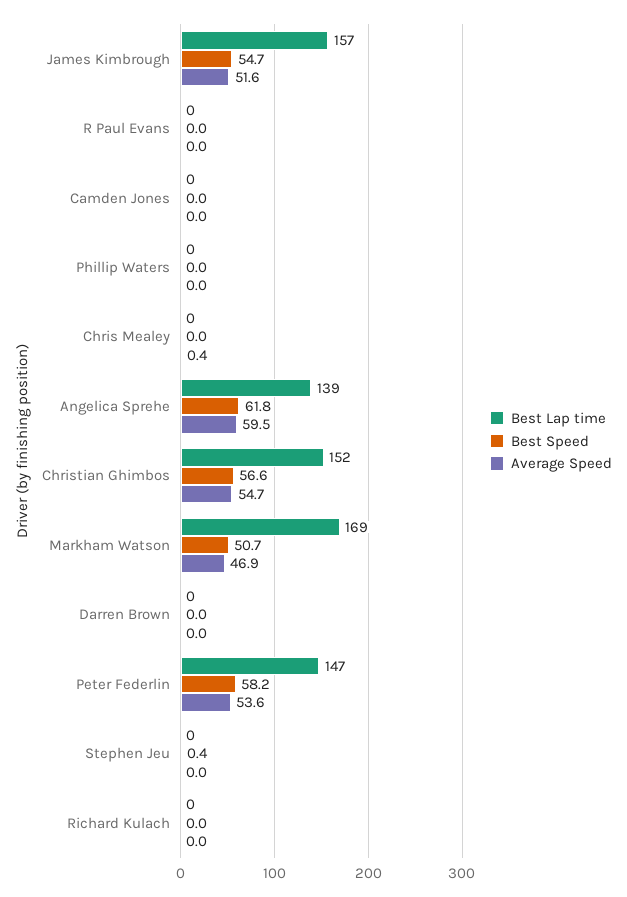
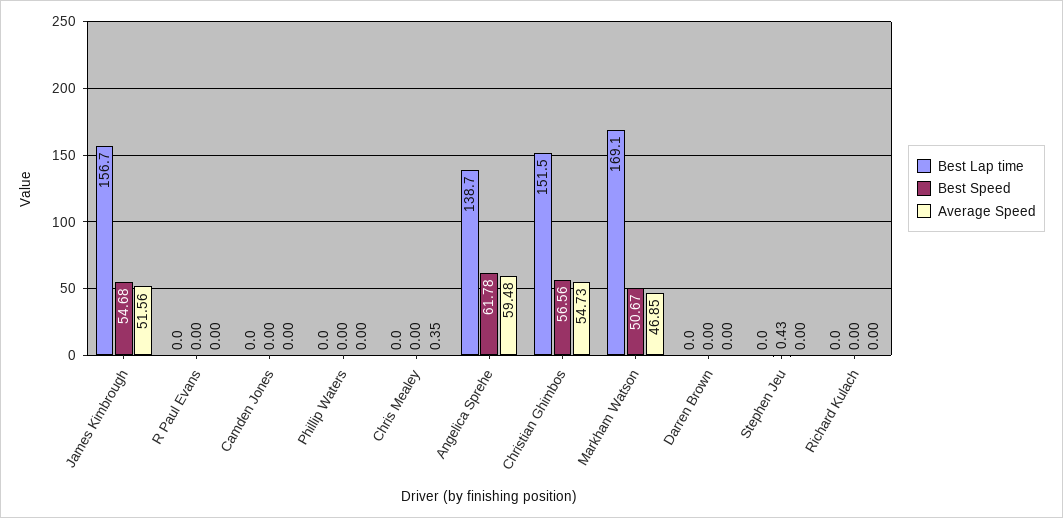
Best Lap time, Peter Federlin: 147 -> none
Best Speed, Peter Federlin: 58.2 -> none
Average Speed, Peter Federlin: 53.6 -> none

